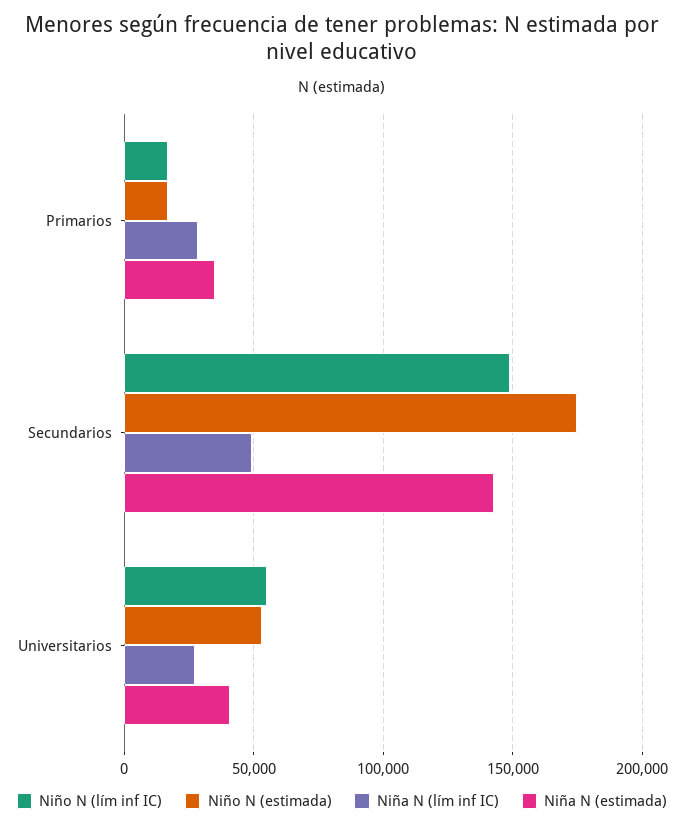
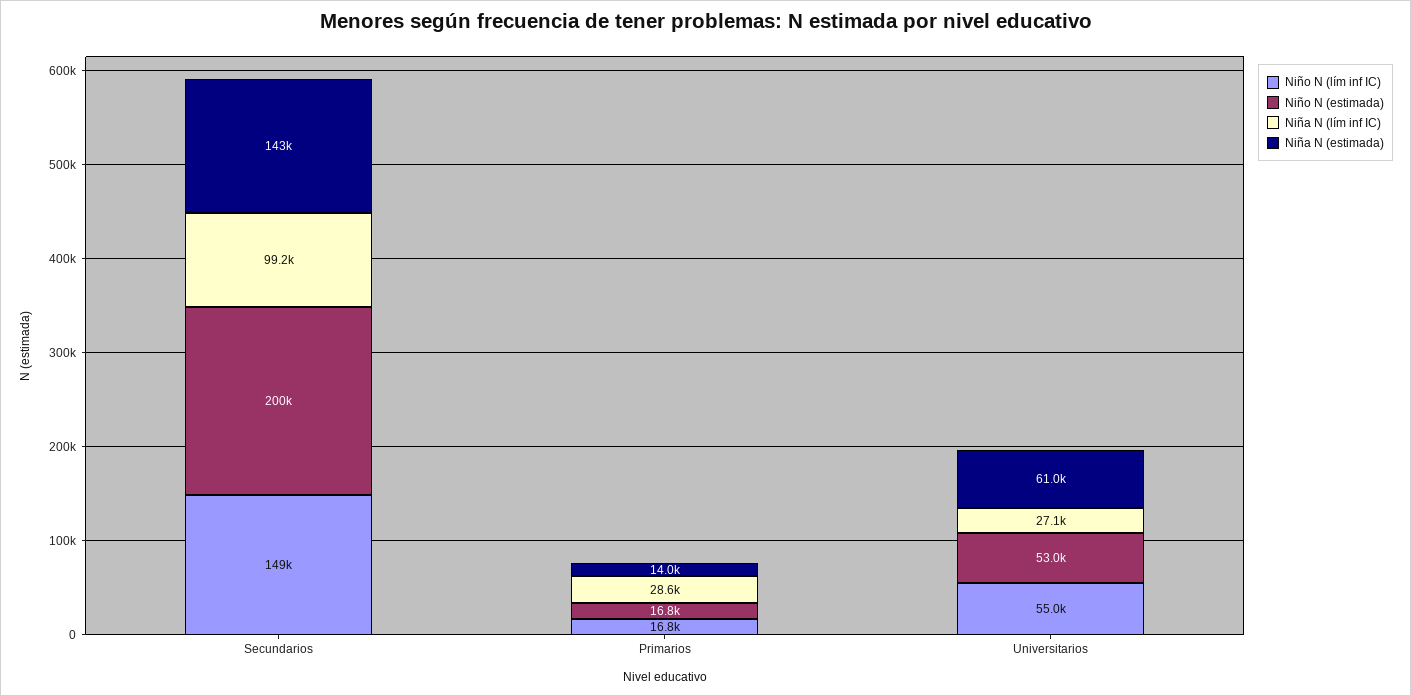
Niña N (estimada), Primarios: 35000 -> 14000
Niño N (estimada), Secundarios: 175000 -> 200000
Niña N (lím inf IC), Secundarios: 50000 -> 99200
Niña N (estimada), Universitarios: 40000 -> 61000

